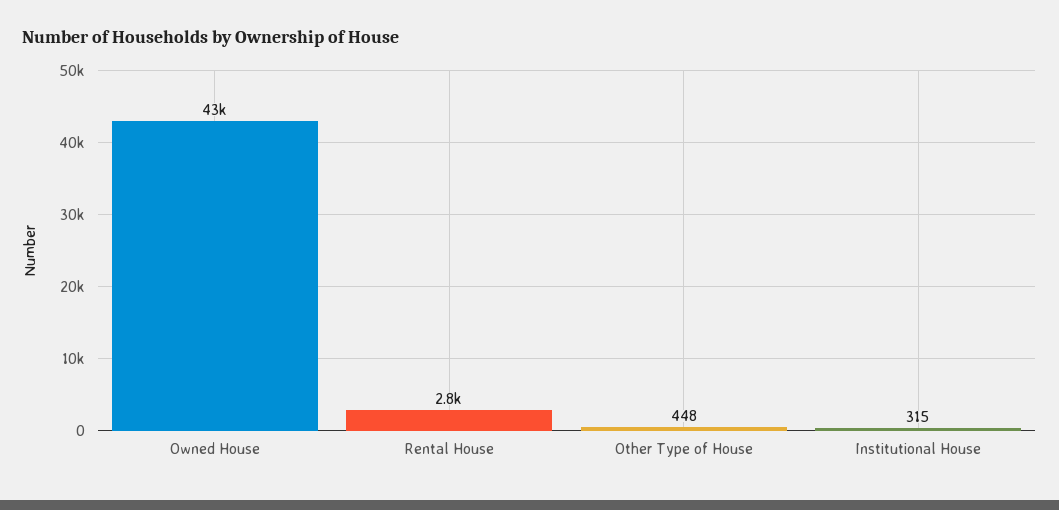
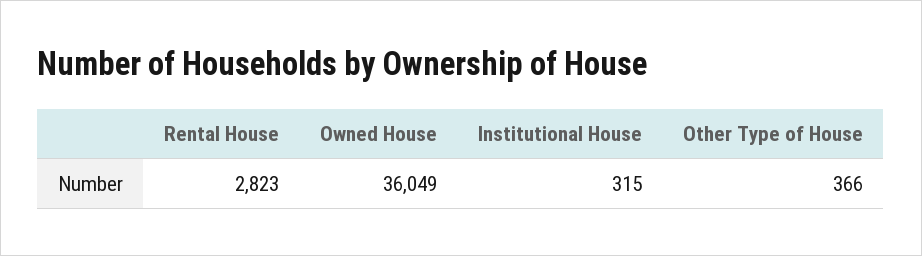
Owned House: 43000 -> 36049
Other Type of House: 448 -> 366

